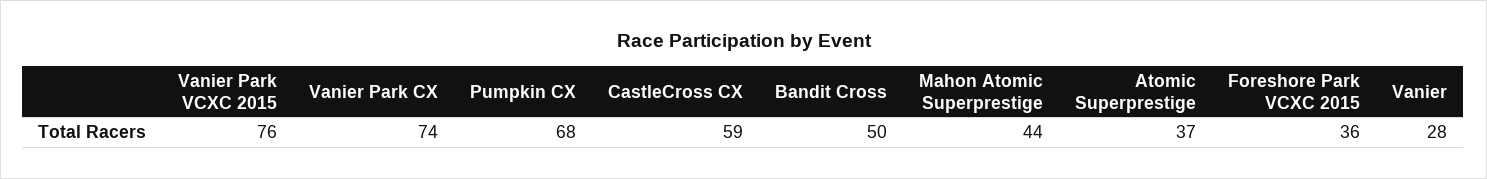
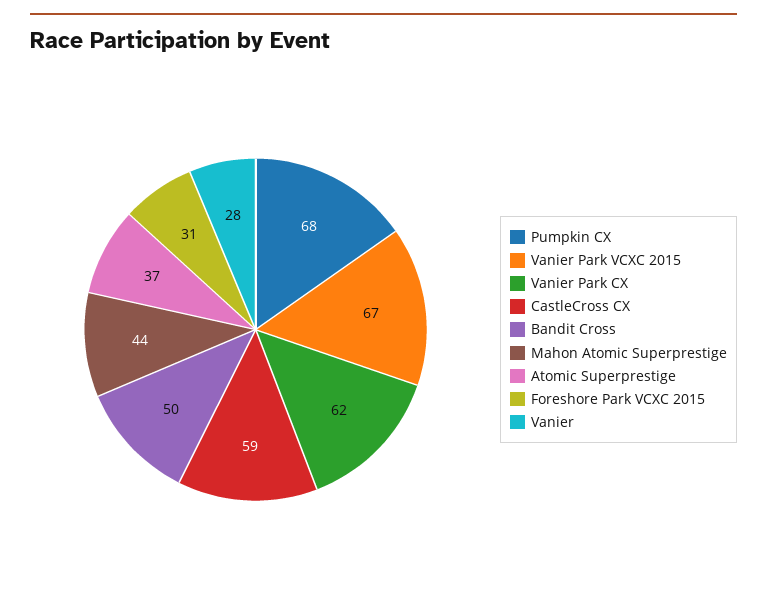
Vanier Park VCXC 2015: 76 -> 67
Vanier Park CX: 74 -> 62
Foreshore Park VCXC 2015: 36 -> 31

